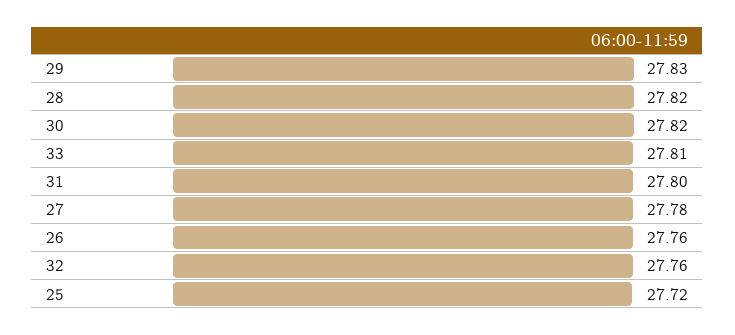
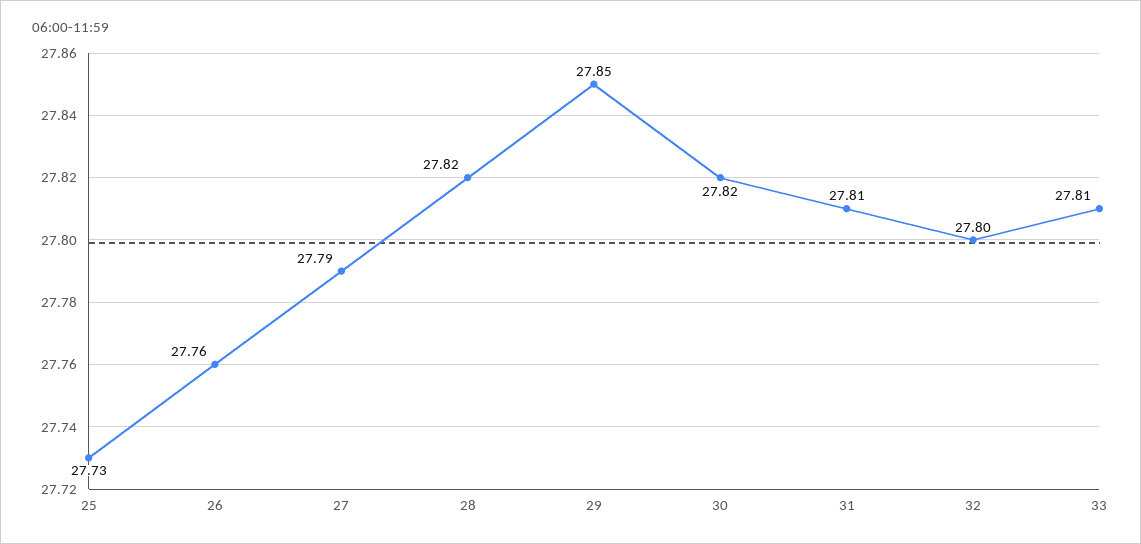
29: 27.83 -> 27.85
31: 27.8 -> 27.81
27: 27.78 -> 27.79
32: 27.76 -> 27.8
25: 27.72 -> 27.73

